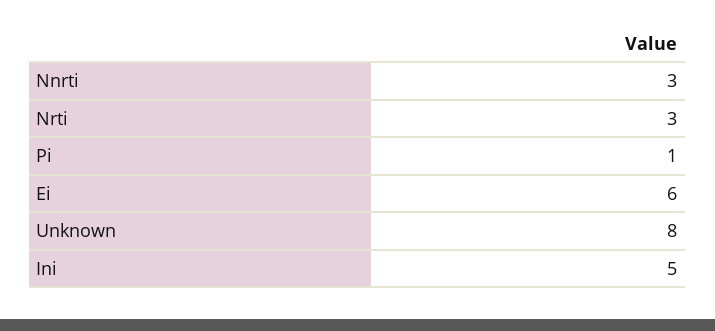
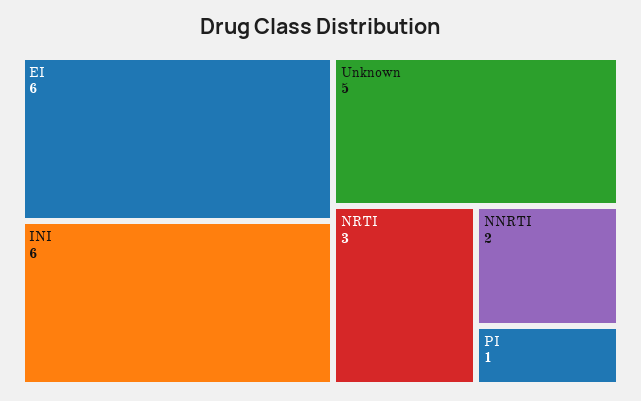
Nnrti: 3 -> 2
Unknown: 8 -> 5
Ini: 5 -> 6

